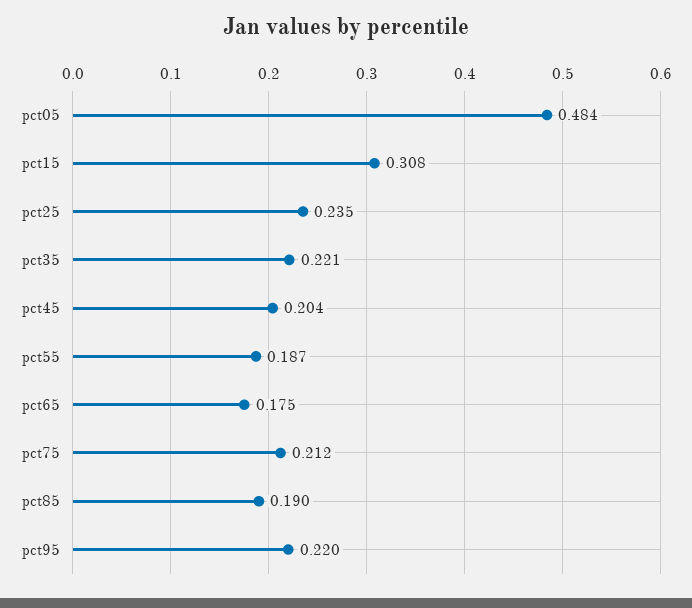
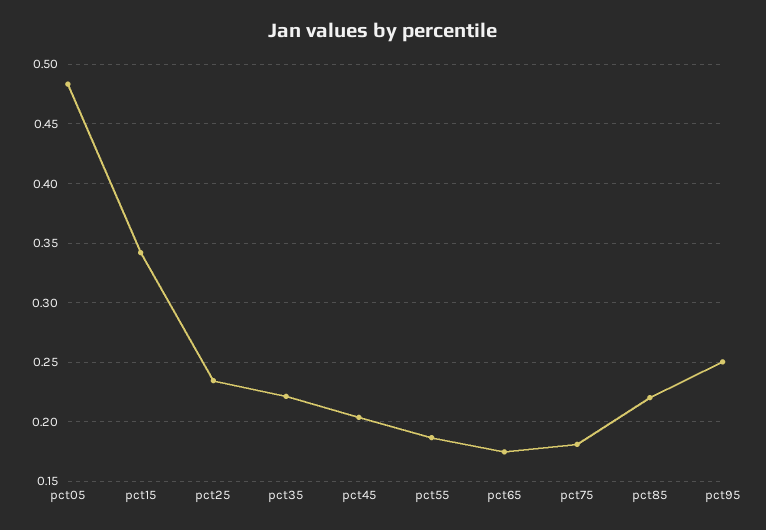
pct15: 0.308 -> 0.34
pct75: 0.212 -> 0.18
pct85: 0.19 -> 0.22
pct95: 0.22 -> 0.25

